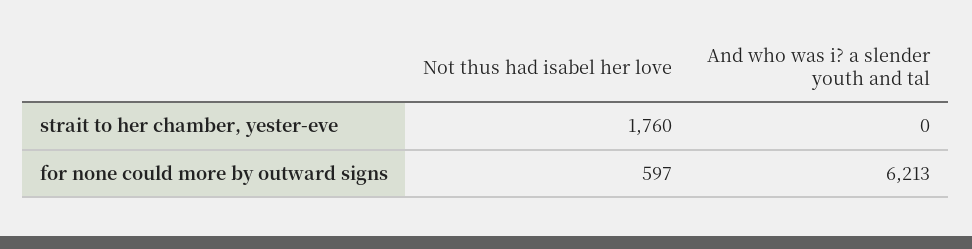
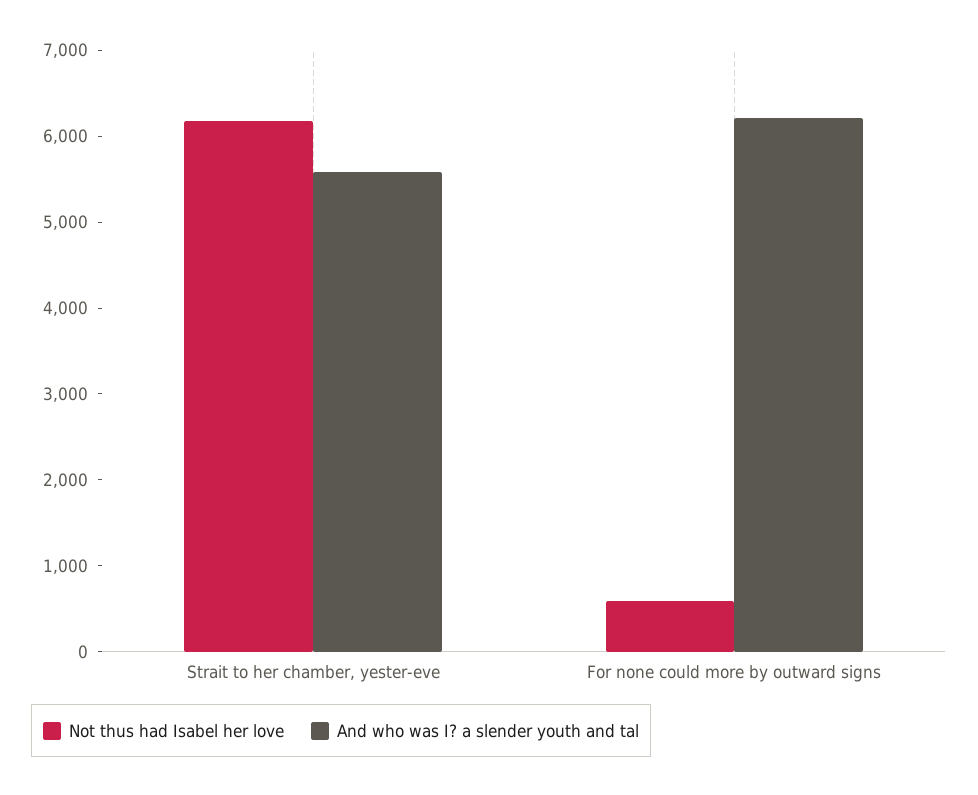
Not thus had isabel her love, strait to her chamber, yester-eve: 1760 -> 6200
And who was i? a slender youth and tal, strait to her chamber, yester-eve: 0 -> 5600

